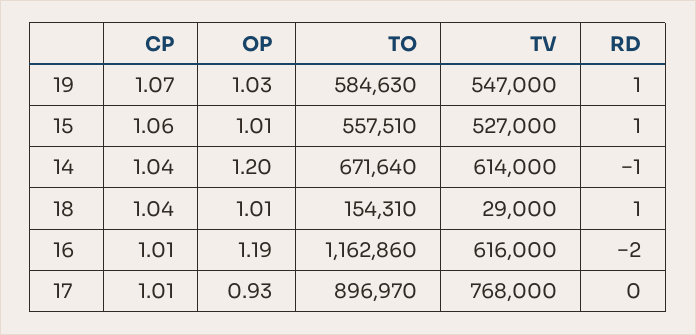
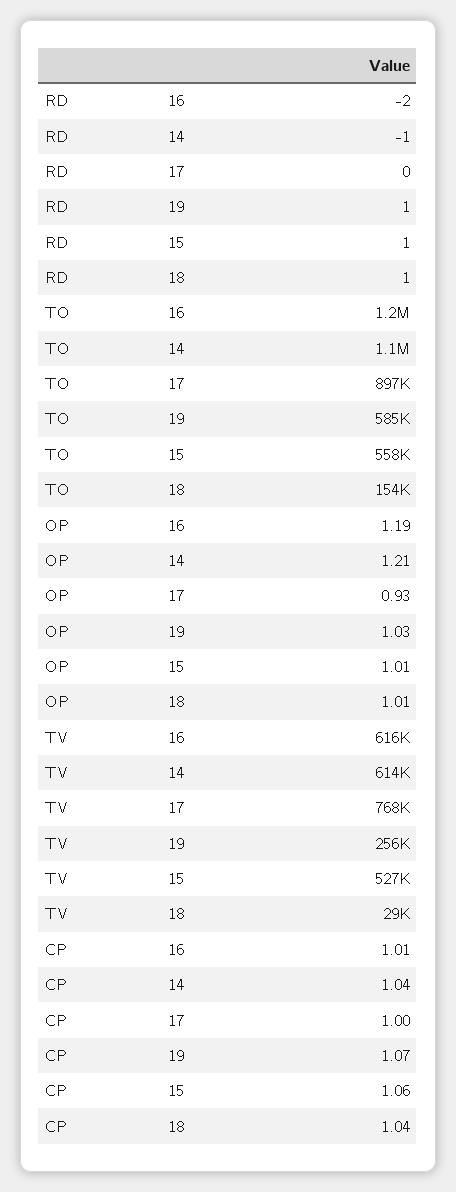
TV, 19: 547000 -> 256000
OP, 14: 1.2 -> 1.21
TO, 14: 671640 -> 1100000
CP, 17: 1.01 -> 1

